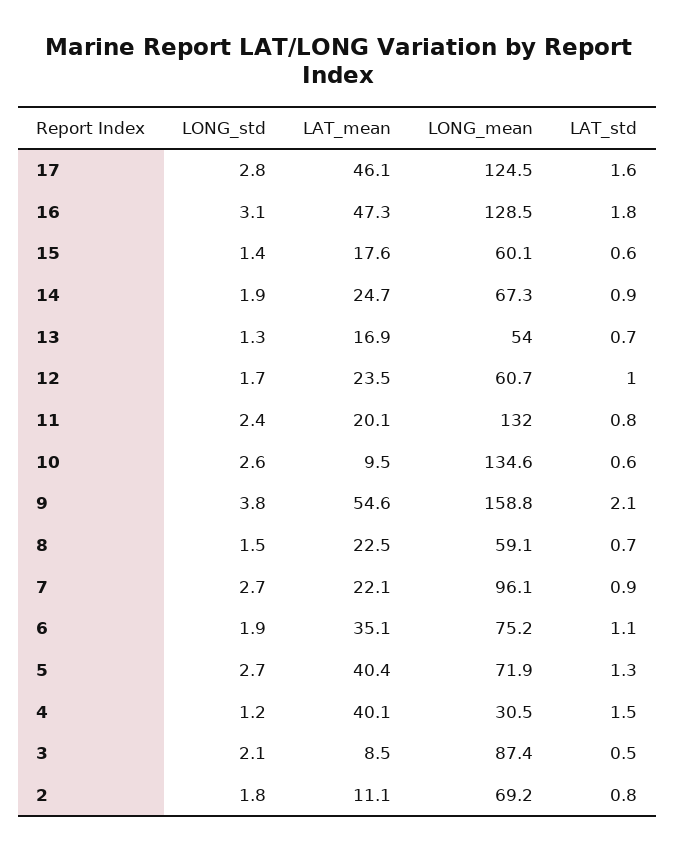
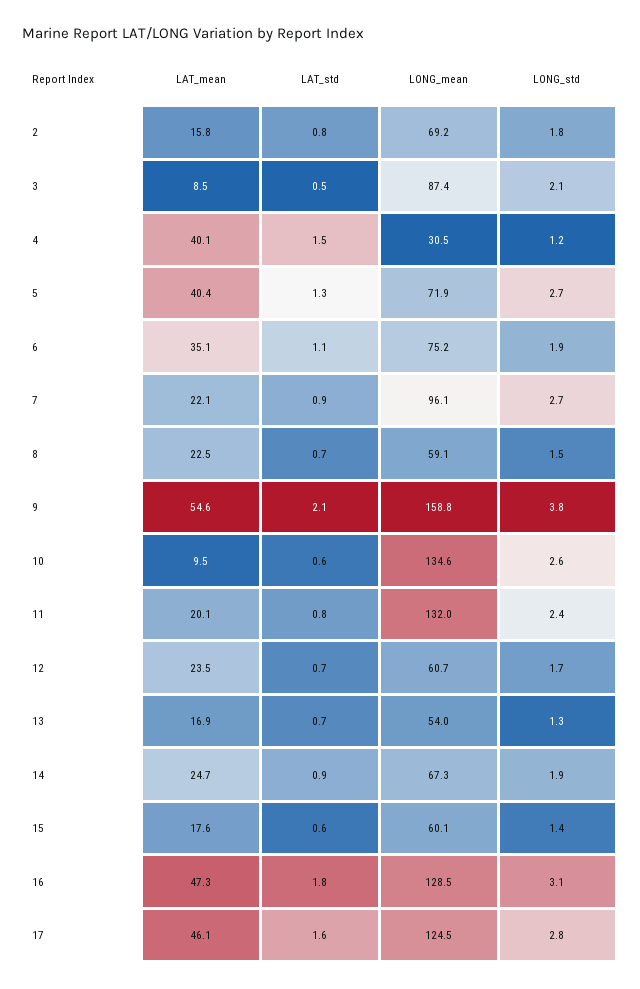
LAT_std, 12: 1 -> 0.7
LAT_mean, 2: 11.1 -> 15.8

